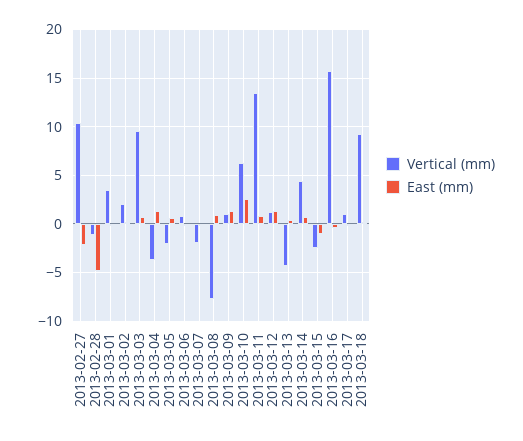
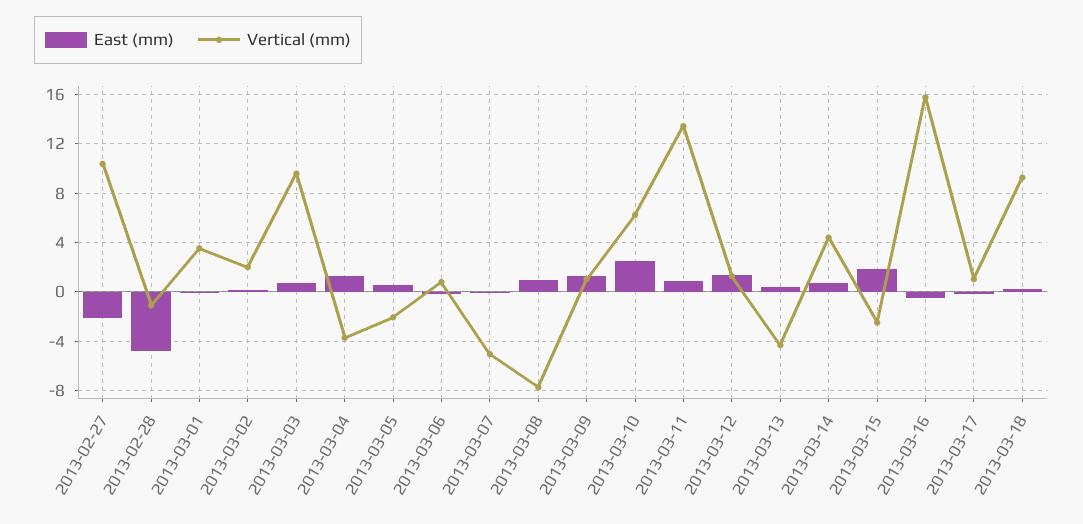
Vertical (mm), 2013-03-07: -2 -> -5
East (mm), 2013-03-15: -1 -> 2

